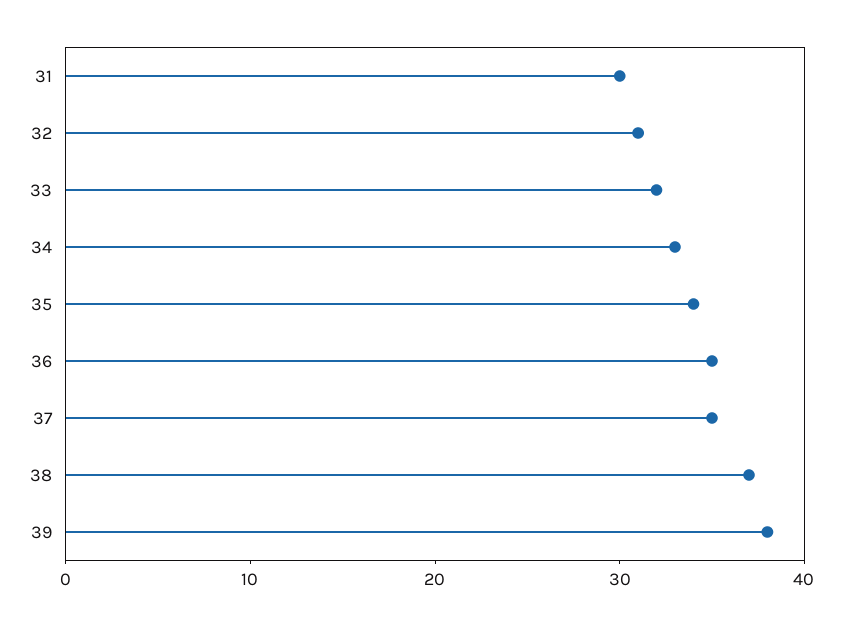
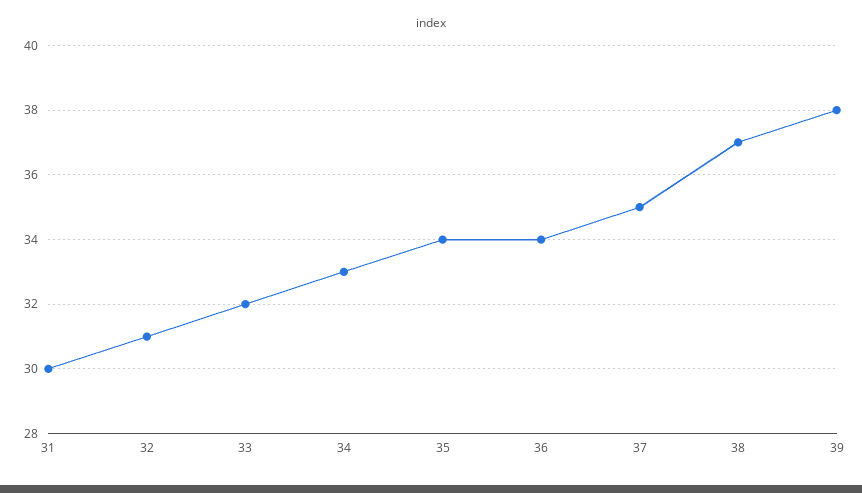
36: 35 -> 34

